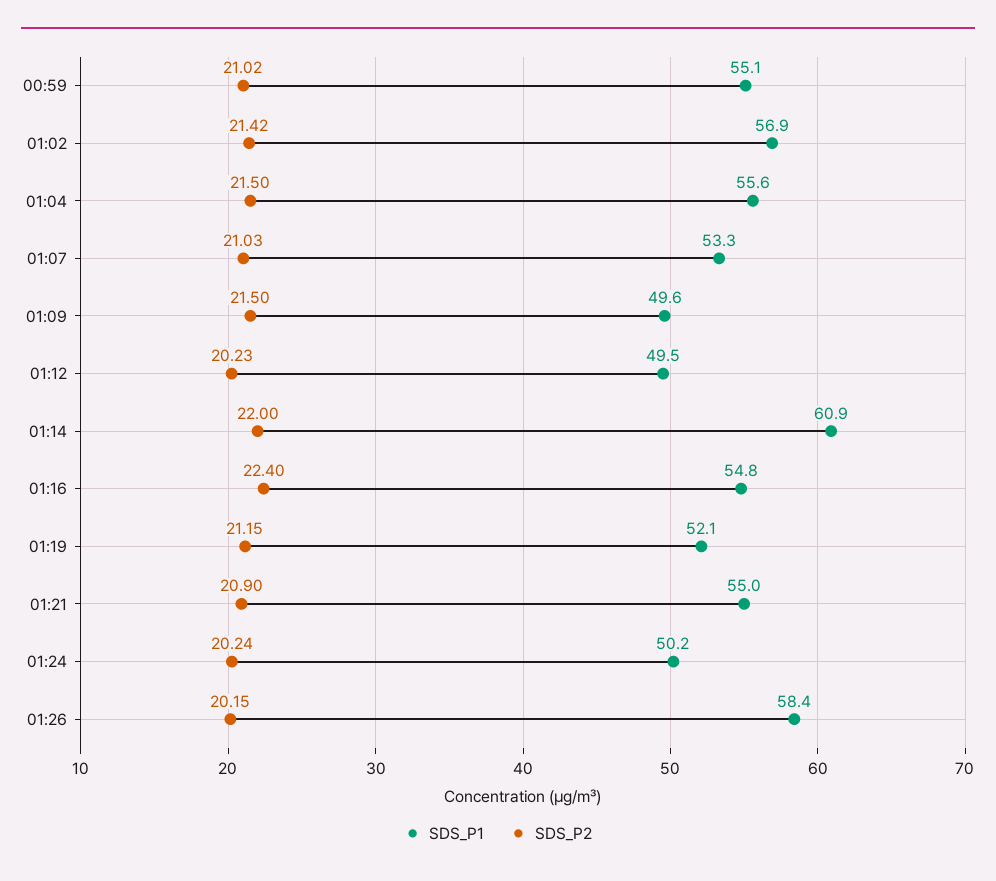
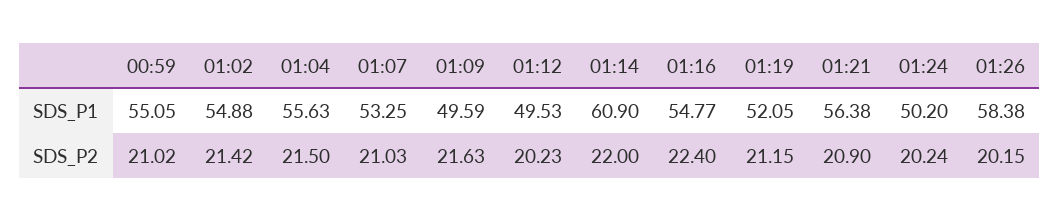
SDS_P1, 01:02: 56.9 -> 54.88
SDS_P2, 01:09: 21.5 -> 21.63
SDS_P1, 01:21: 55 -> 56.38

